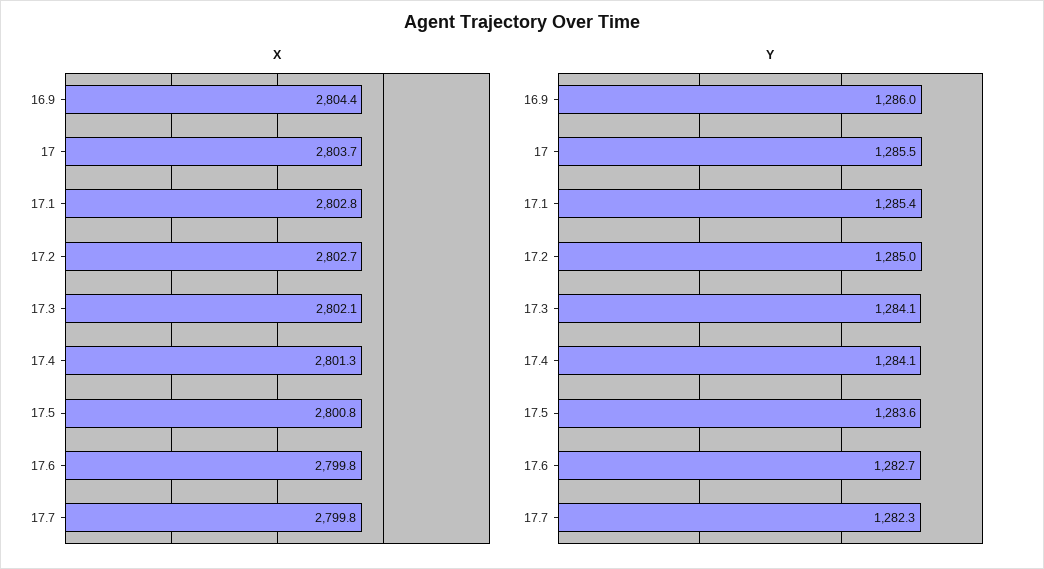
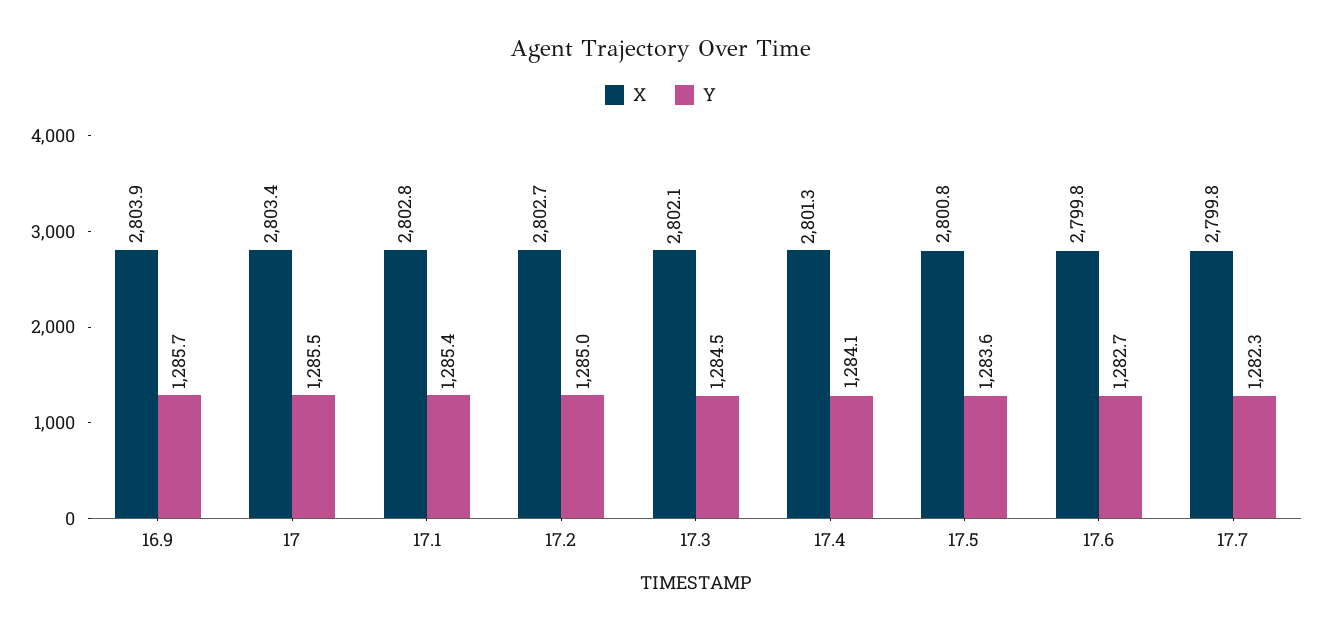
X, 16.9: 2804.4 -> 2803.9
X, 17: 2803.7 -> 2803.4
Y, 16.9: 1286 -> 1285.7
Y, 17.3: 1284.1 -> 1284.5

